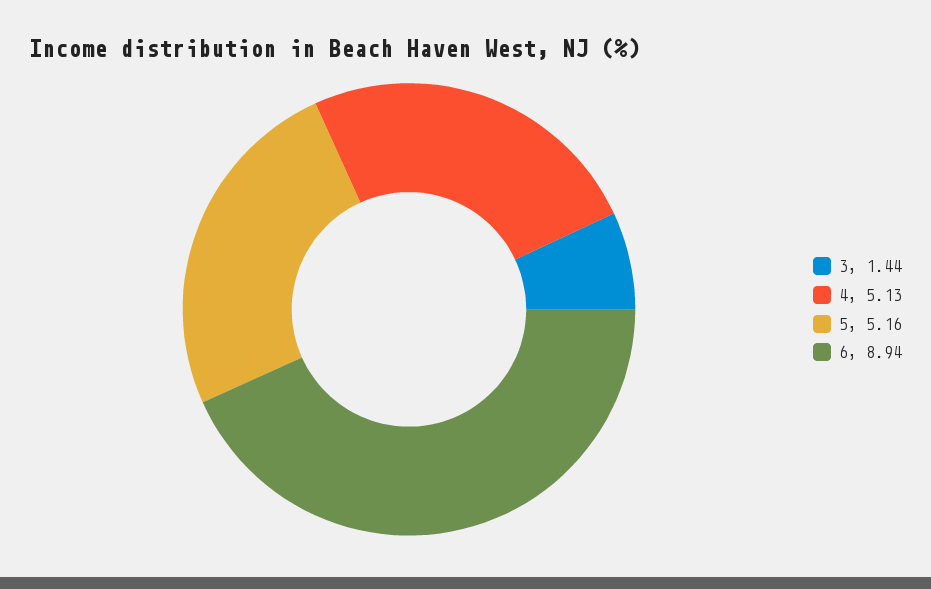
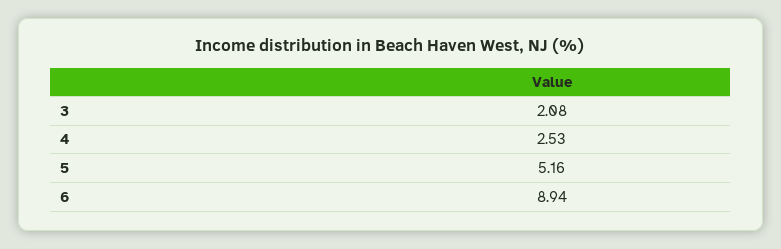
3: 1.44 -> 2.08
4: 5.13 -> 2.53

